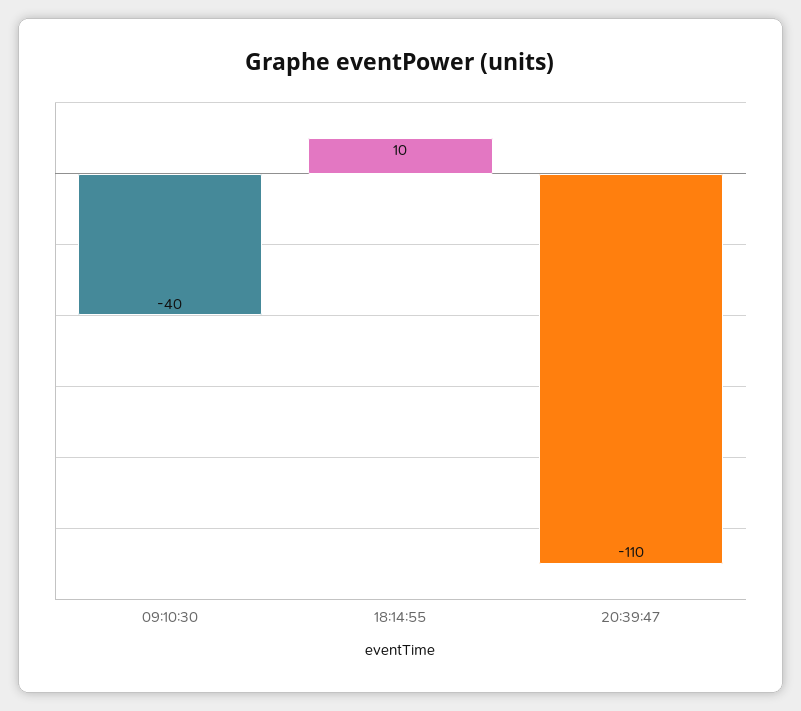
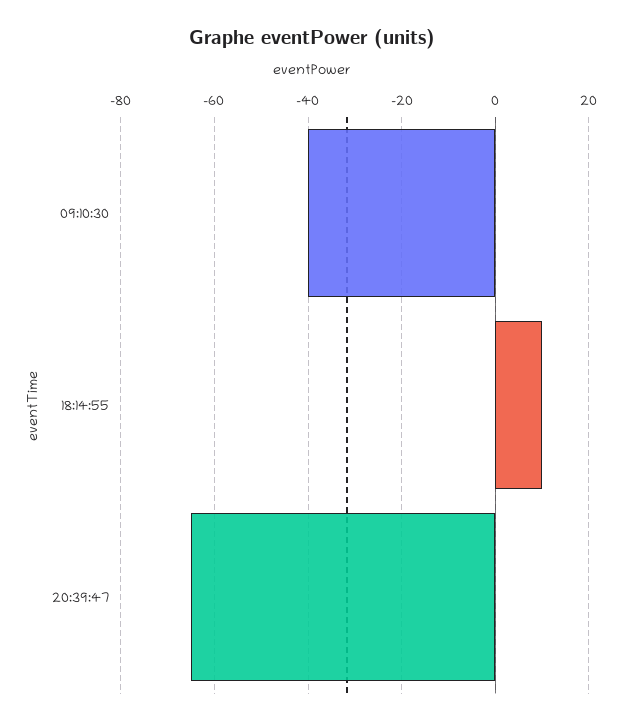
20:39:47: -110 -> -65

